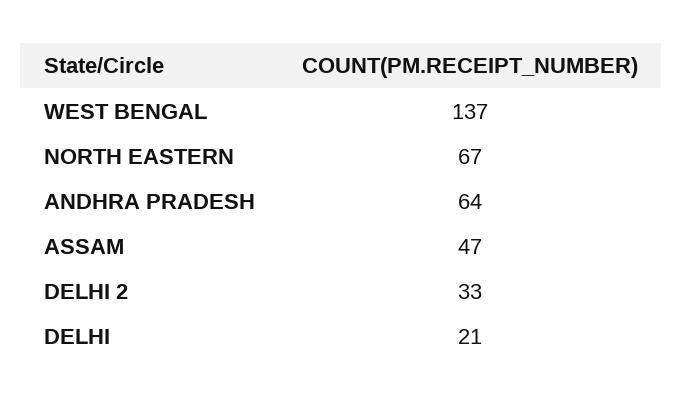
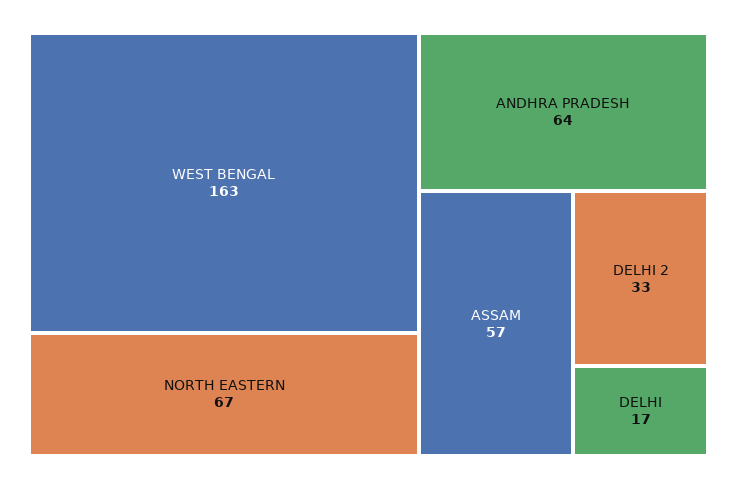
WEST BENGAL: 137 -> 163
ASSAM: 47 -> 57
DELHI: 21 -> 17

